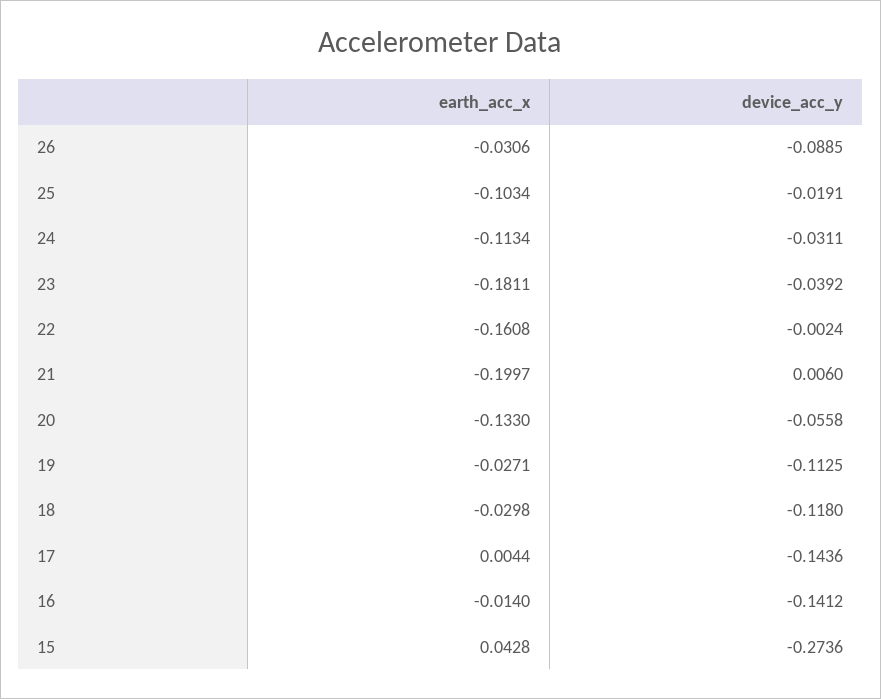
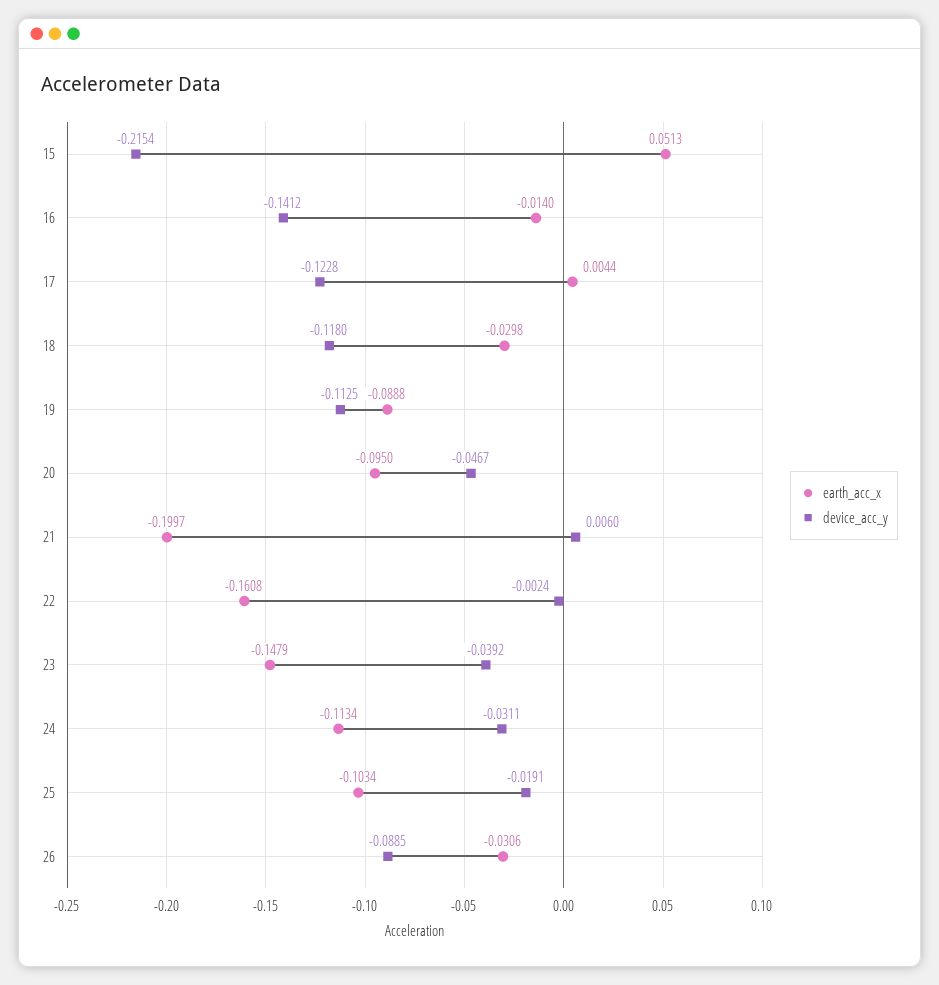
earth_acc_x, 23: -0.1811 -> -0.1479
earth_acc_x, 20: -0.133 -> -0.095
device_acc_y, 20: -0.0558 -> -0.0467
earth_acc_x, 19: -0.0271 -> -0.0888
device_acc_y, 17: -0.1436 -> -0.1228
earth_acc_x, 15: 0.0428 -> 0.0513
device_acc_y, 15: -0.2736 -> -0.2154

